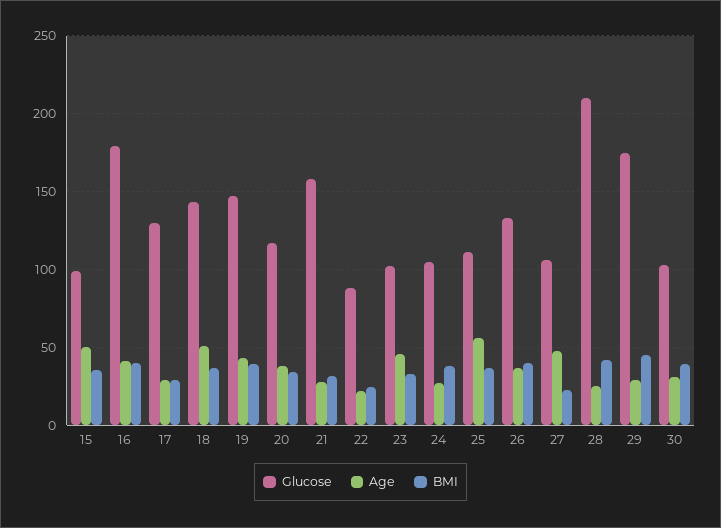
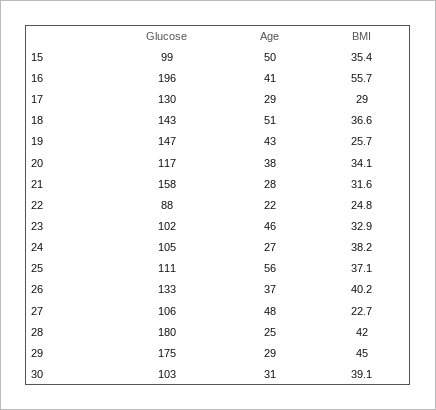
Glucose, 16: 180 -> 196
BMI, 16: 40 -> 55.7
BMI, 19: 40 -> 25.7
Glucose, 28: 210 -> 180

